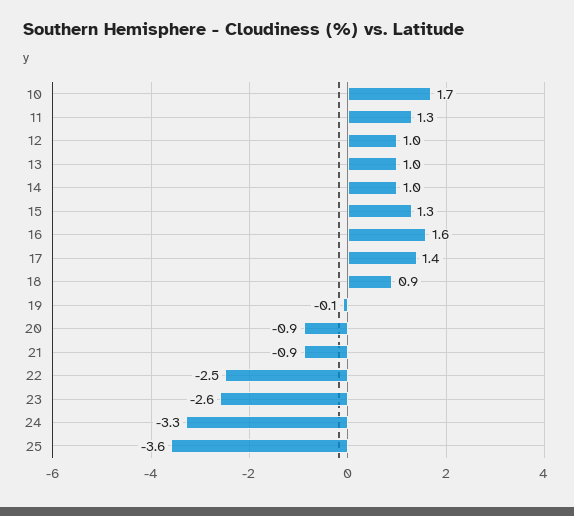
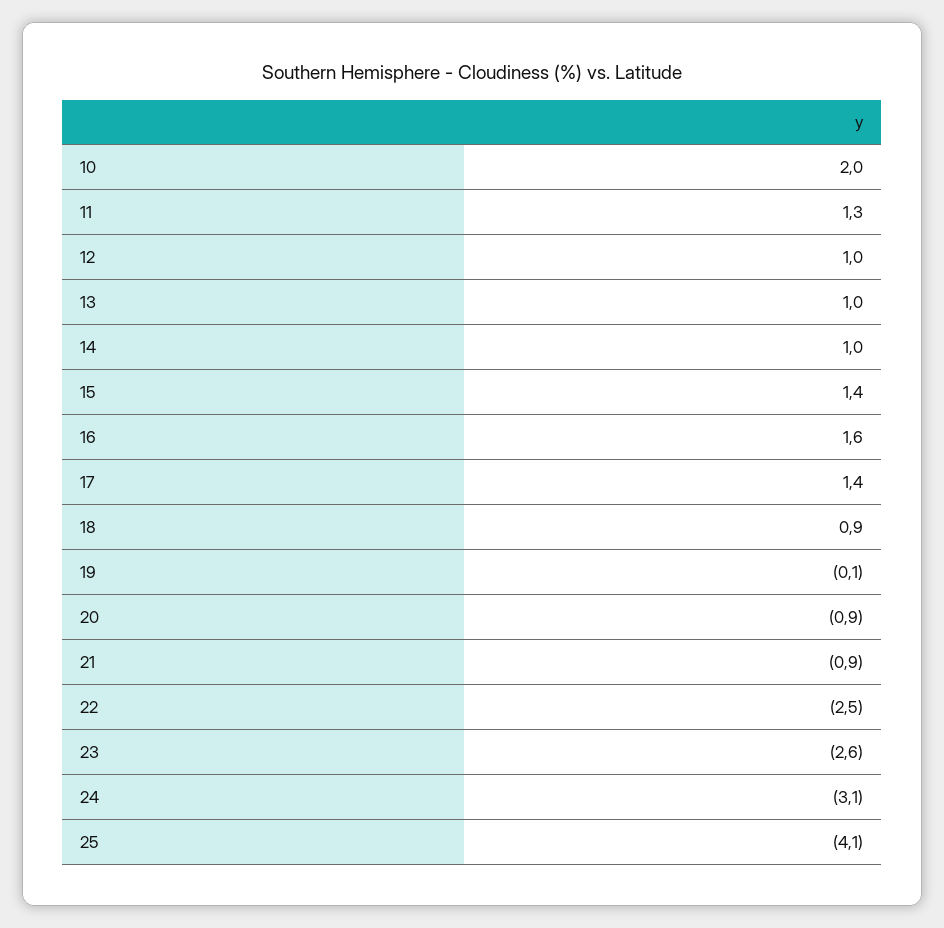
10: 1.7 -> 2
15: 1.3 -> 1.4
24: -3.3 -> -3.1
25: -3.6 -> -4.1

